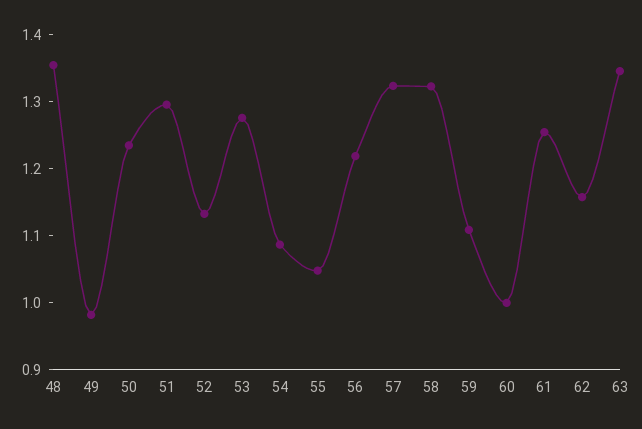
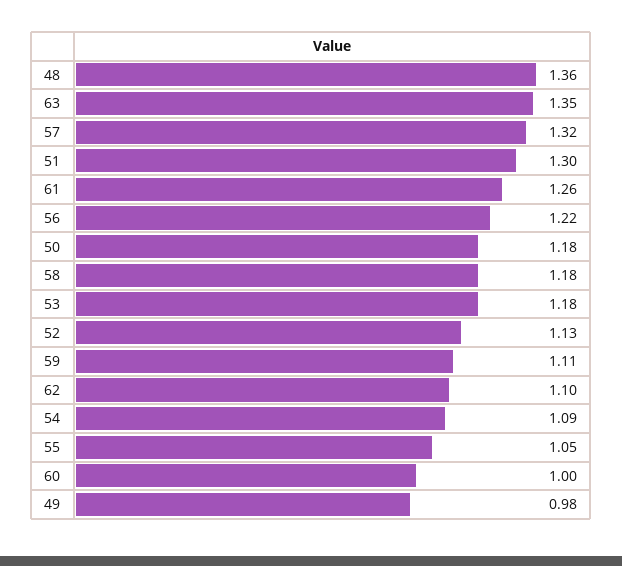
50: 1.24 -> 1.18
53: 1.28 -> 1.18
58: 1.32 -> 1.18
62: 1.16 -> 1.1

